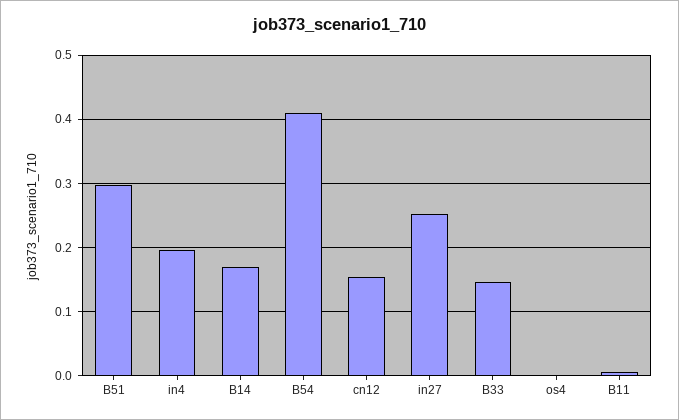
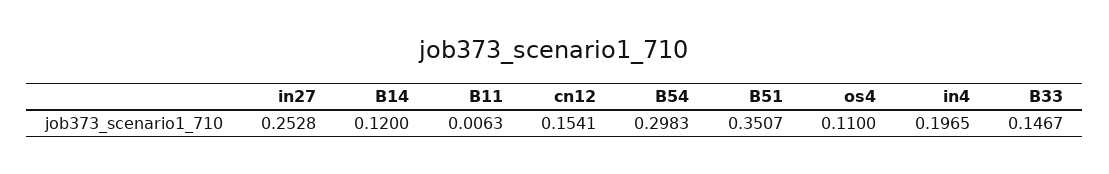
B51: 0.3 -> 0.3507
B14: 0.17 -> 0.12
B54: 0.41 -> 0.2983
os4: 0 -> 0.11

